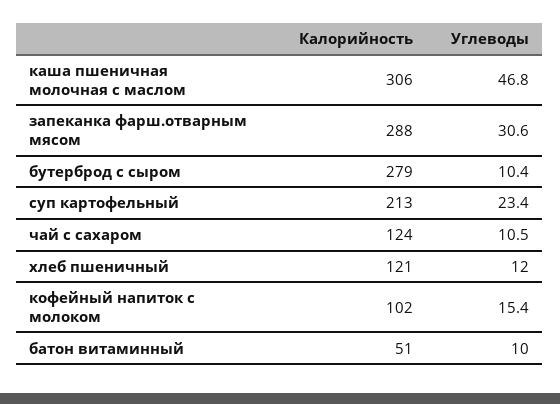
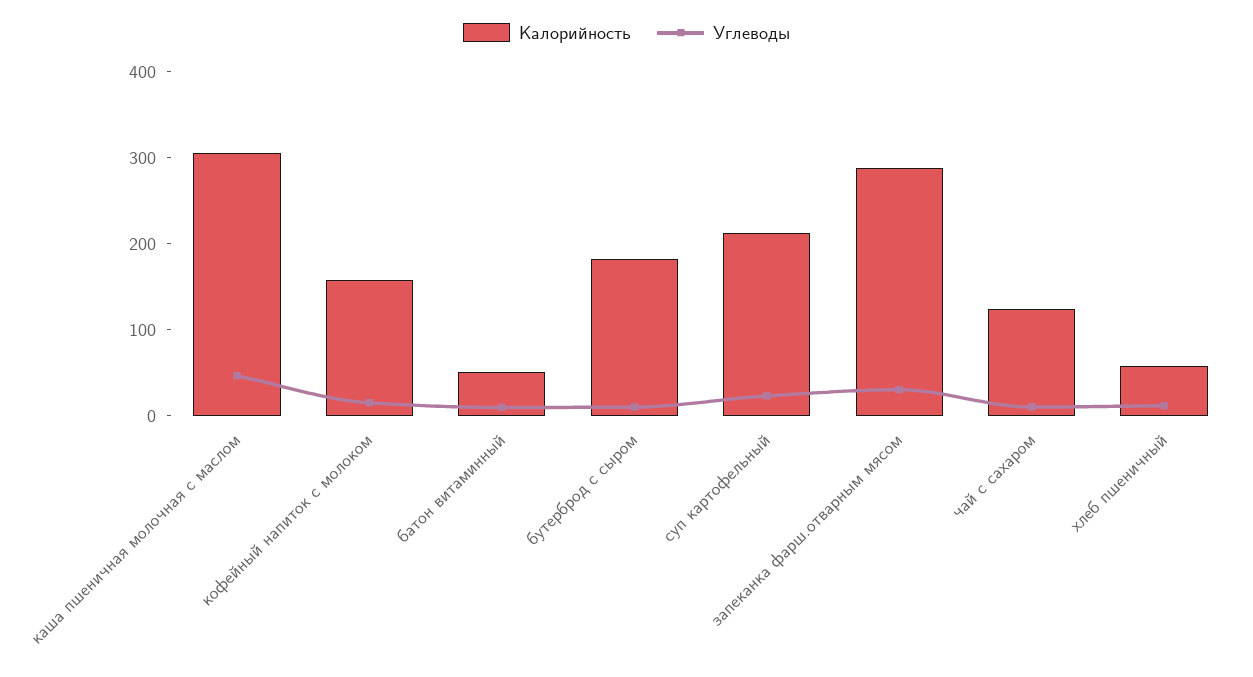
Калорийность, бутерброд с сыром: 279 -> 180
Калорийность, хлеб пшеничный: 121 -> 60
Калорийность, кофейный напиток с молоком: 102 -> 160

